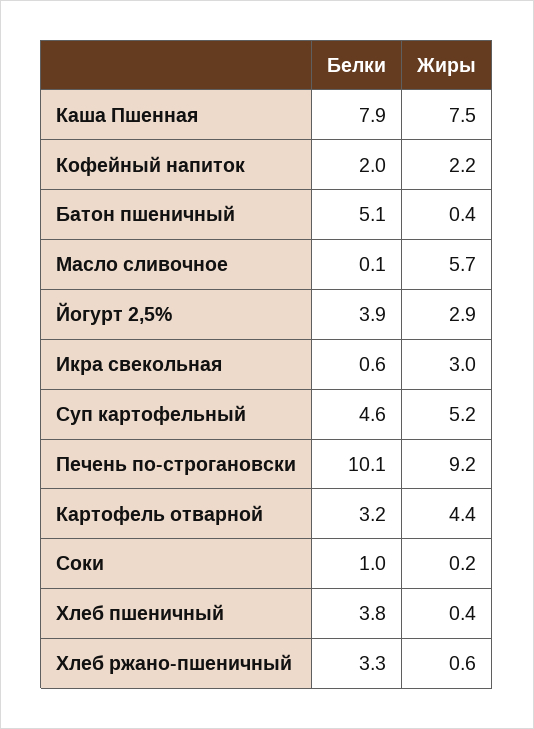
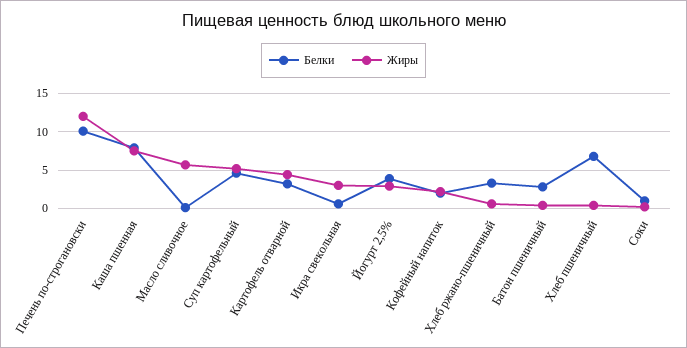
Белки, Батон пшеничный: 5.1 -> 3
Жиры, Печень по-строгановски: 9.2 -> 12
Белки, Хлеб пшеничный: 3.8 -> 7

